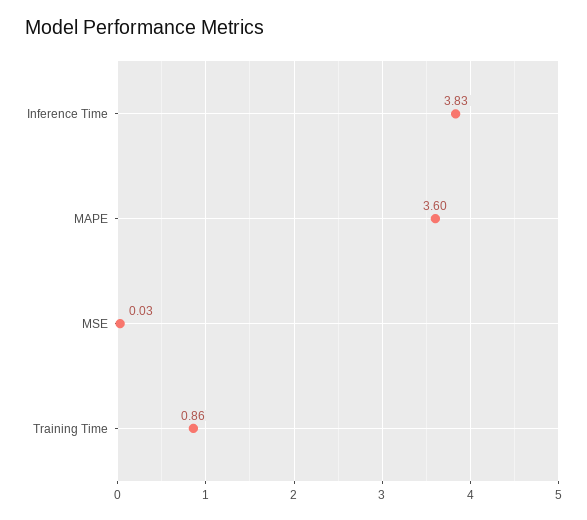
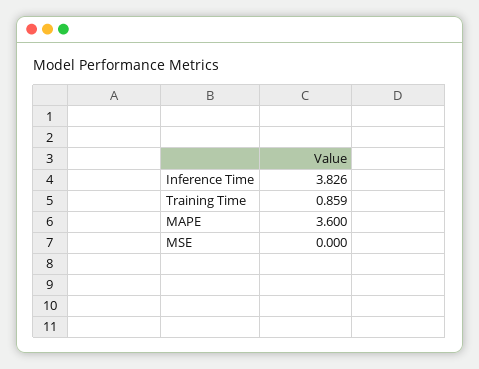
MSE: 0.03 -> 0

